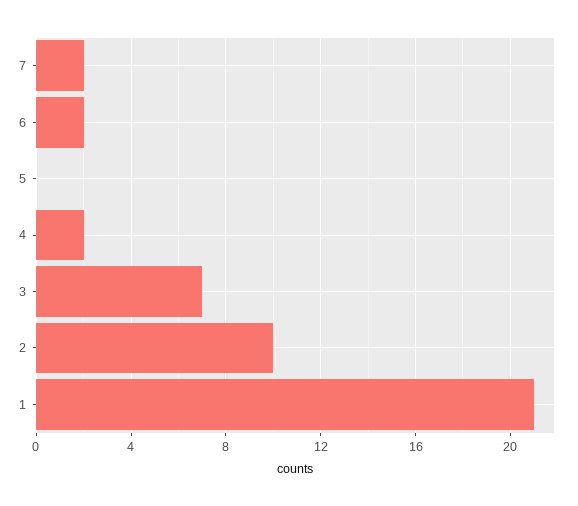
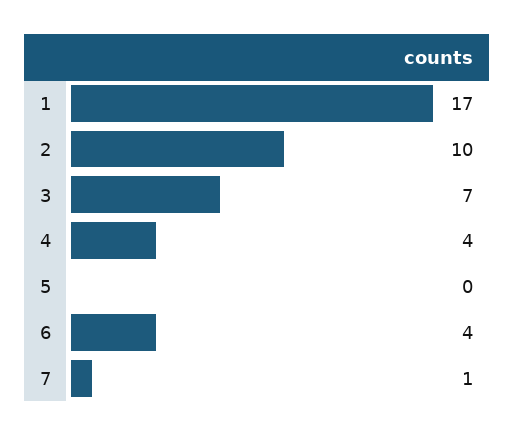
7: 2 -> 1
6: 2 -> 4
4: 2 -> 4
1: 21 -> 17

